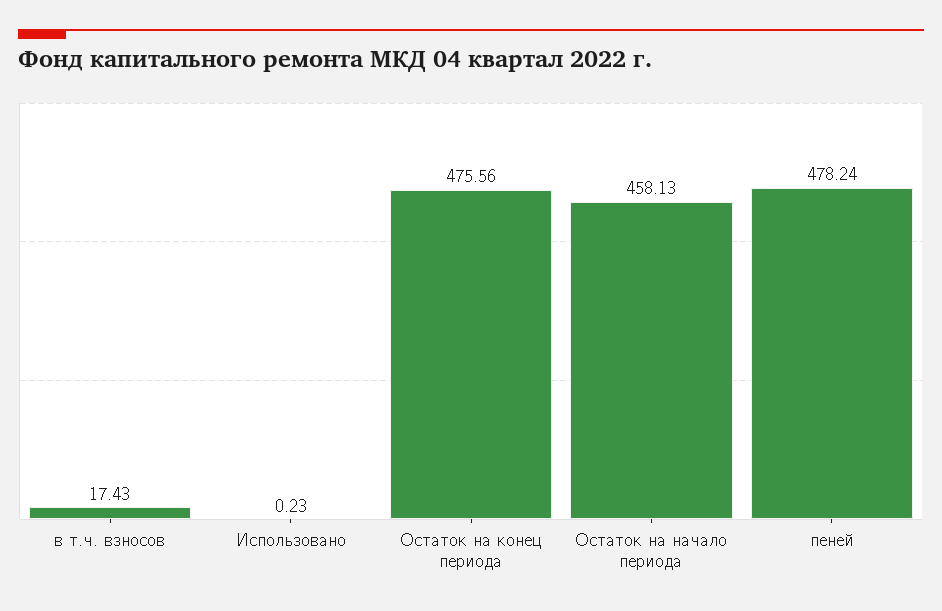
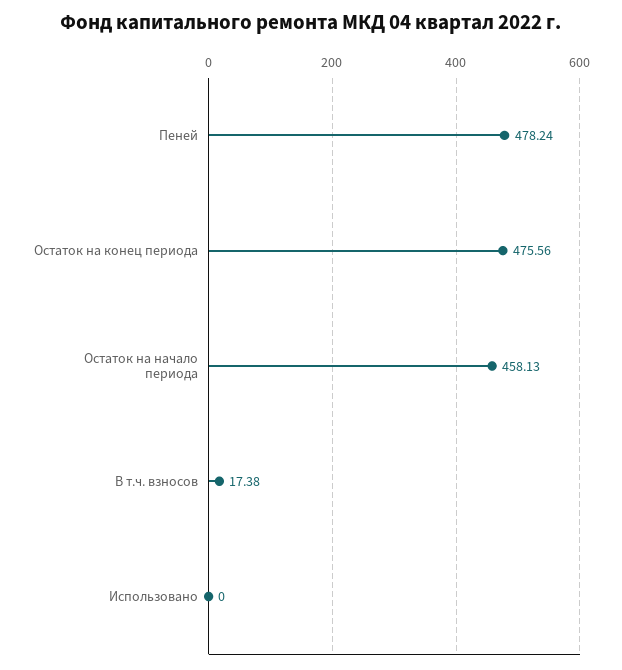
в т.ч. взносов: 17.43 -> 17.38
Использовано: 0.23 -> 0

